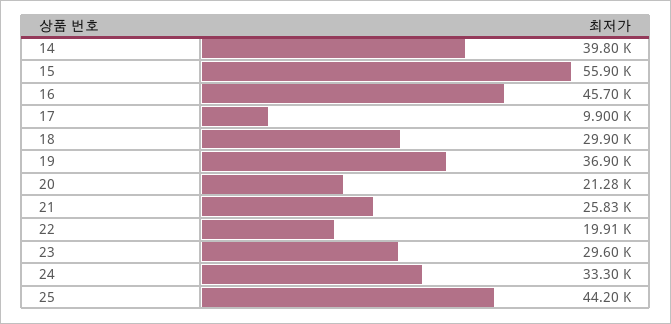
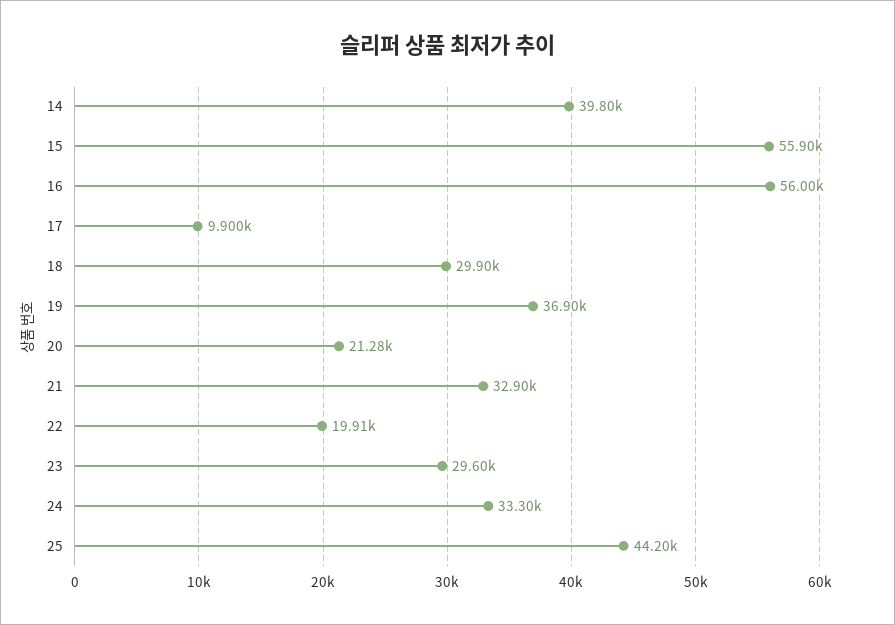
16: 45700 -> 56000
21: 25830 -> 32900

